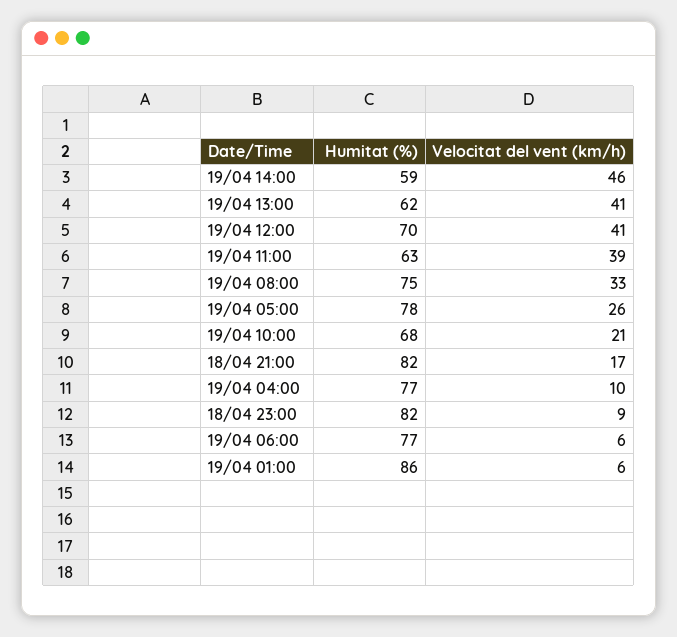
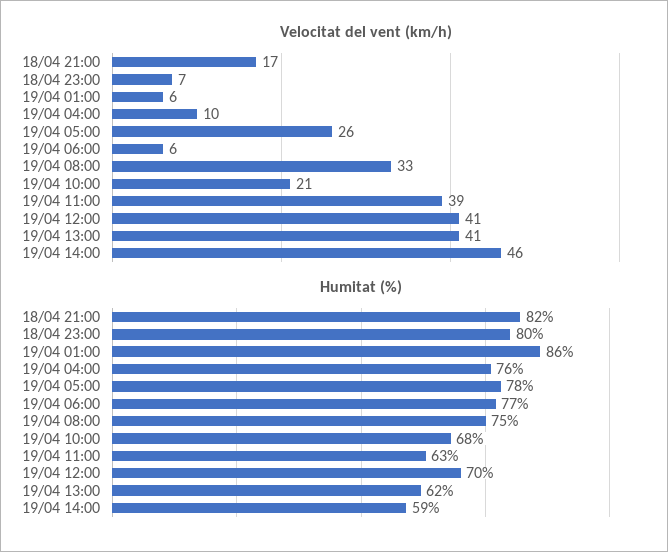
Humitat (%), 19/04 04:00: 77 -> 76
Humitat (%), 18/04 23:00: 82 -> 80
Velocitat del vent (km/h), 18/04 23:00: 9 -> 7

